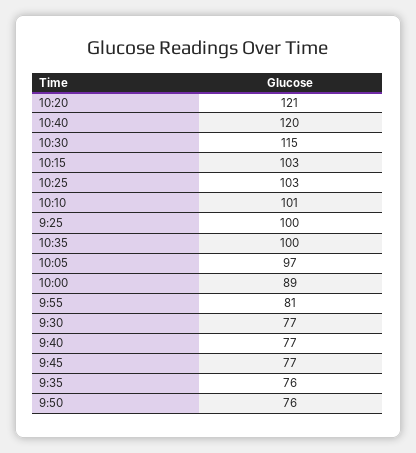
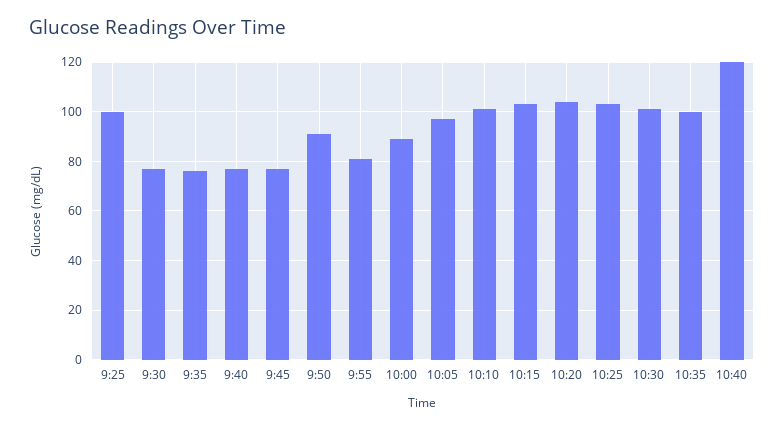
10:20: 121 -> 105
10:30: 115 -> 100
9:50: 76 -> 90

